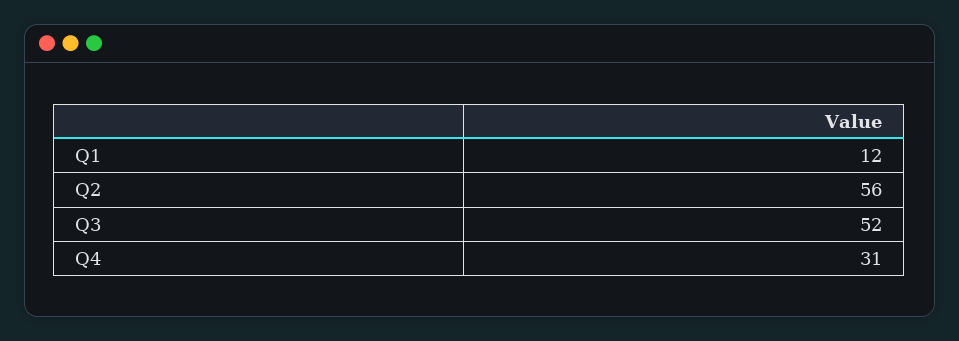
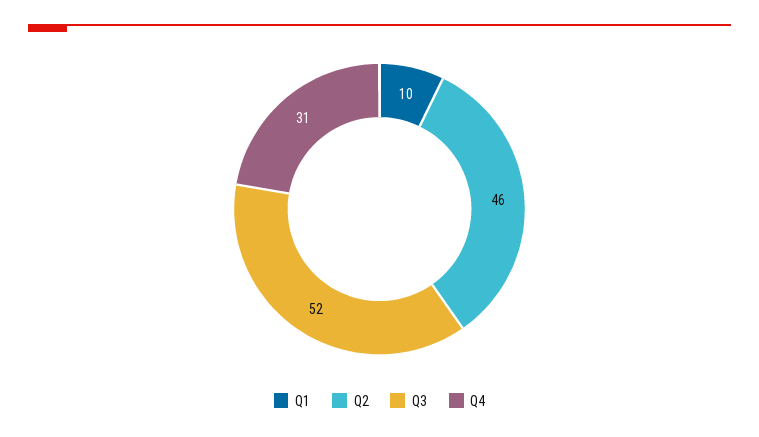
Q1: 12 -> 10
Q2: 56 -> 46

